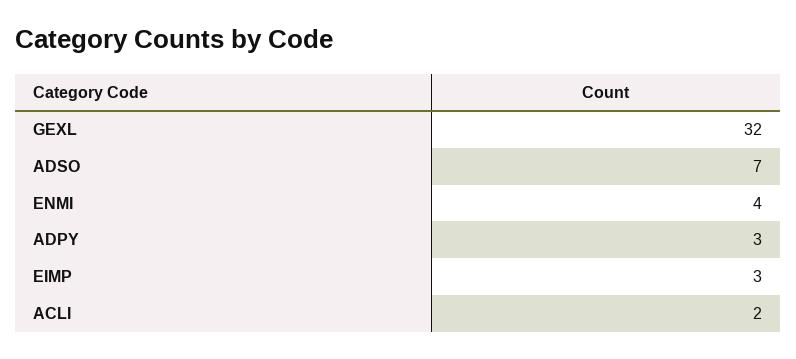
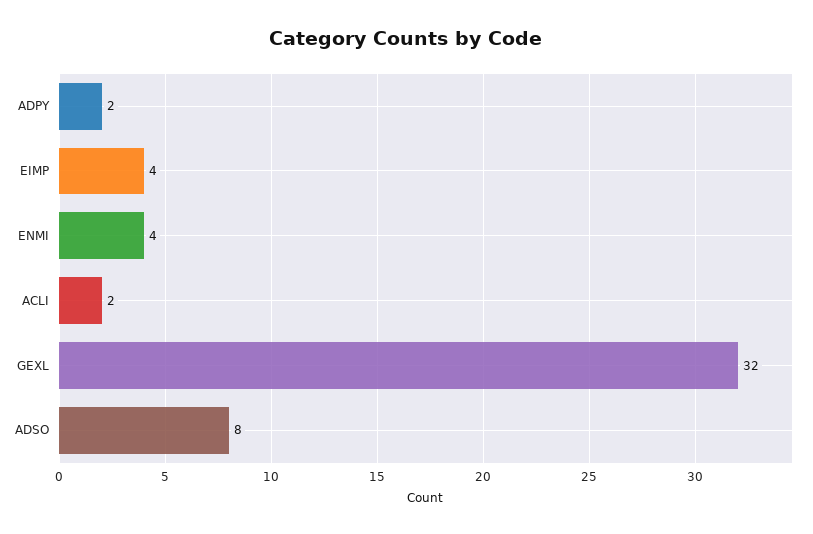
ADSO: 7 -> 8
ADPY: 3 -> 2
EIMP: 3 -> 4

